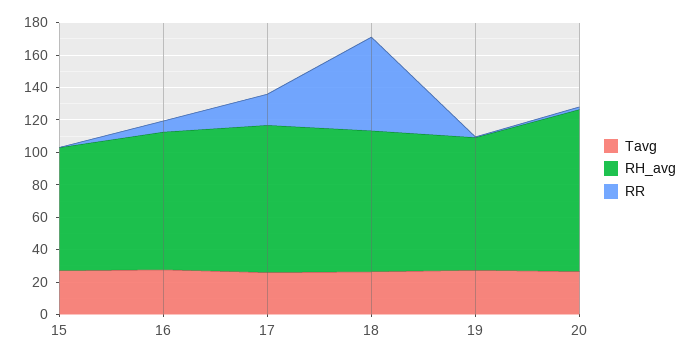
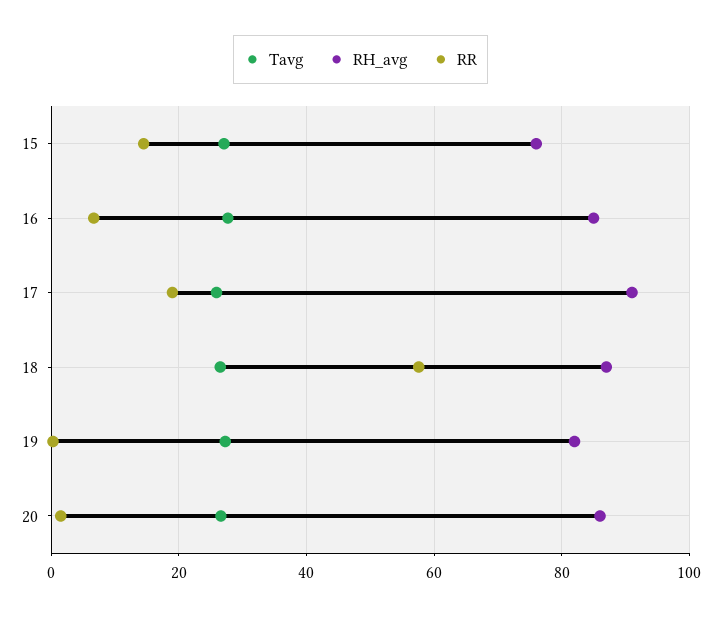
RR, 15: 0 -> 14
RH_avg, 20: 100 -> 86

